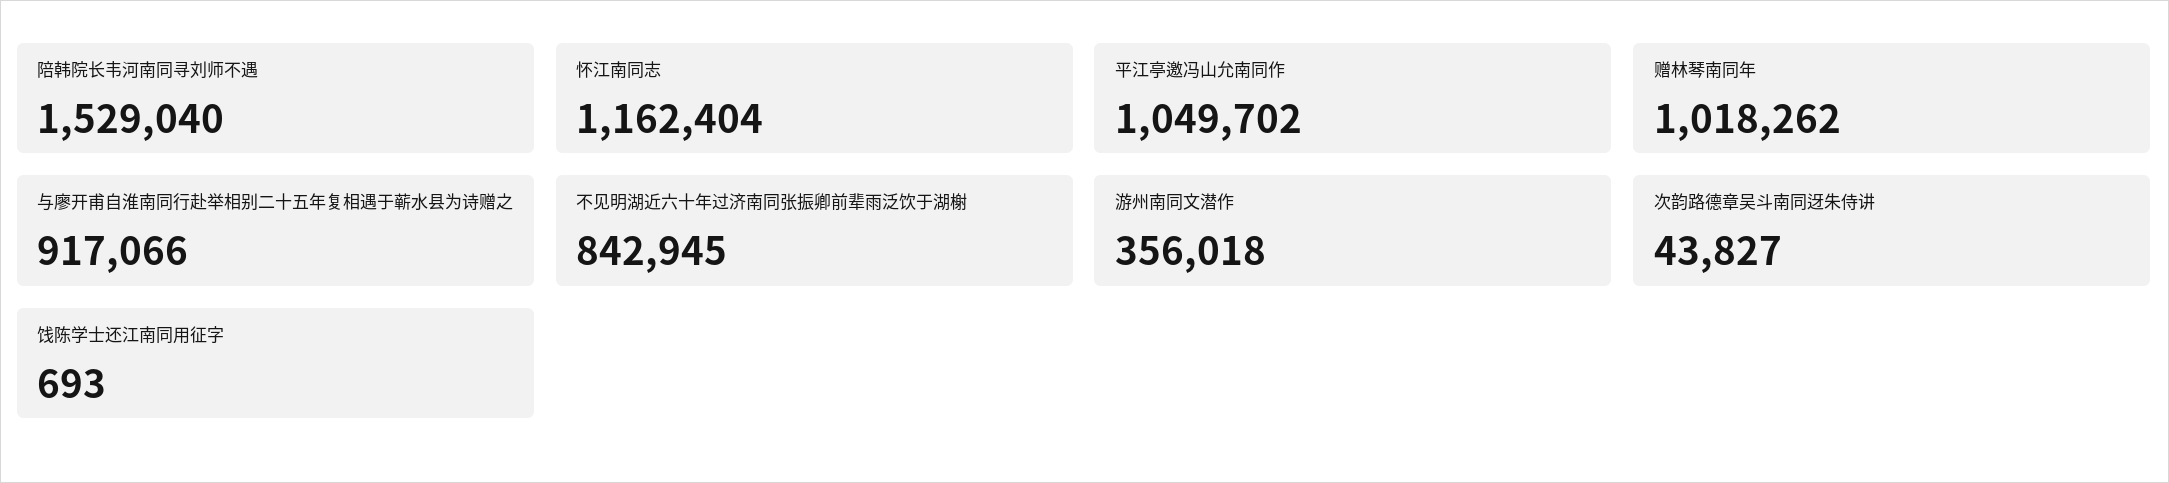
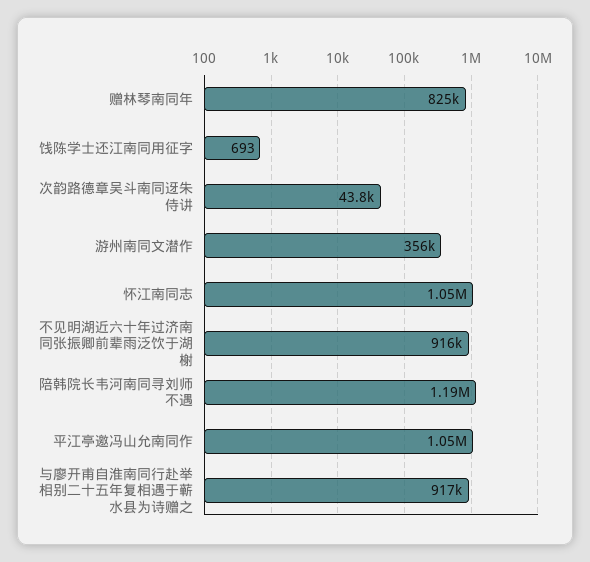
陪韩院长韦河南同寻刘师不遇: 1529040 -> 1190000
怀江南同志: 1162404 -> 1050000
赠林琴南同年: 1018262 -> 825000
不见明湖近六十年过济南同张振卿前辈雨泛饮于湖榭: 842945 -> 916000

